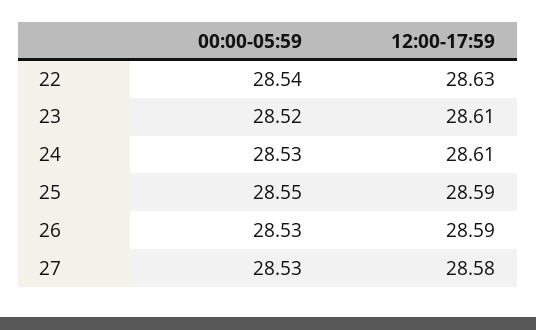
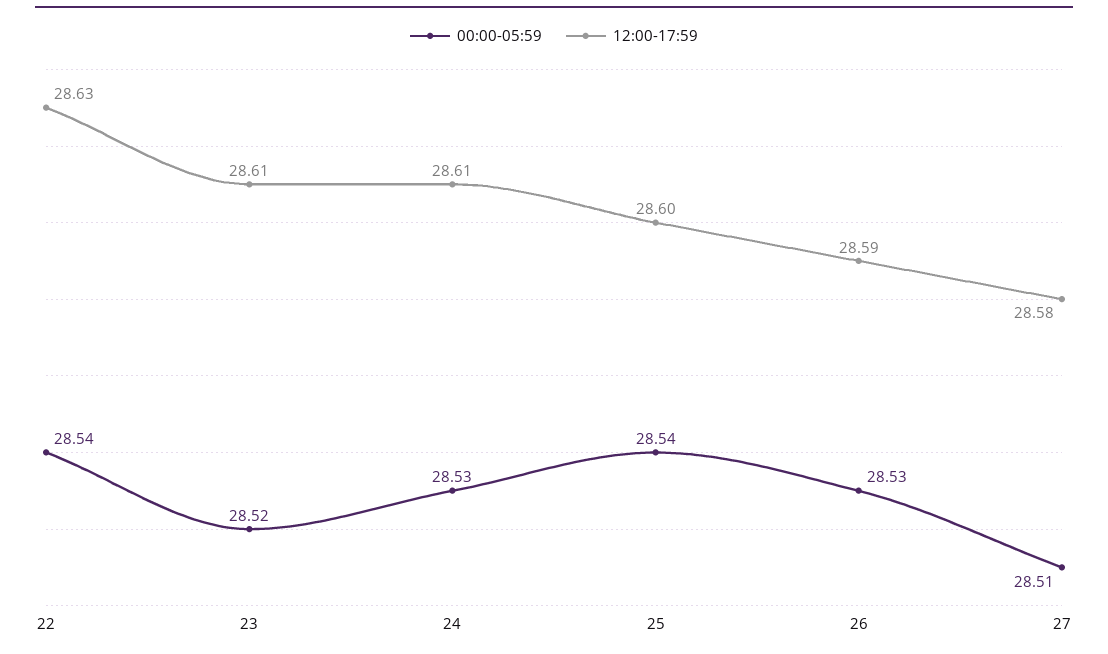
00:00-05:59, 25: 28.55 -> 28.54
12:00-17:59, 25: 28.59 -> 28.6
00:00-05:59, 27: 28.53 -> 28.51

